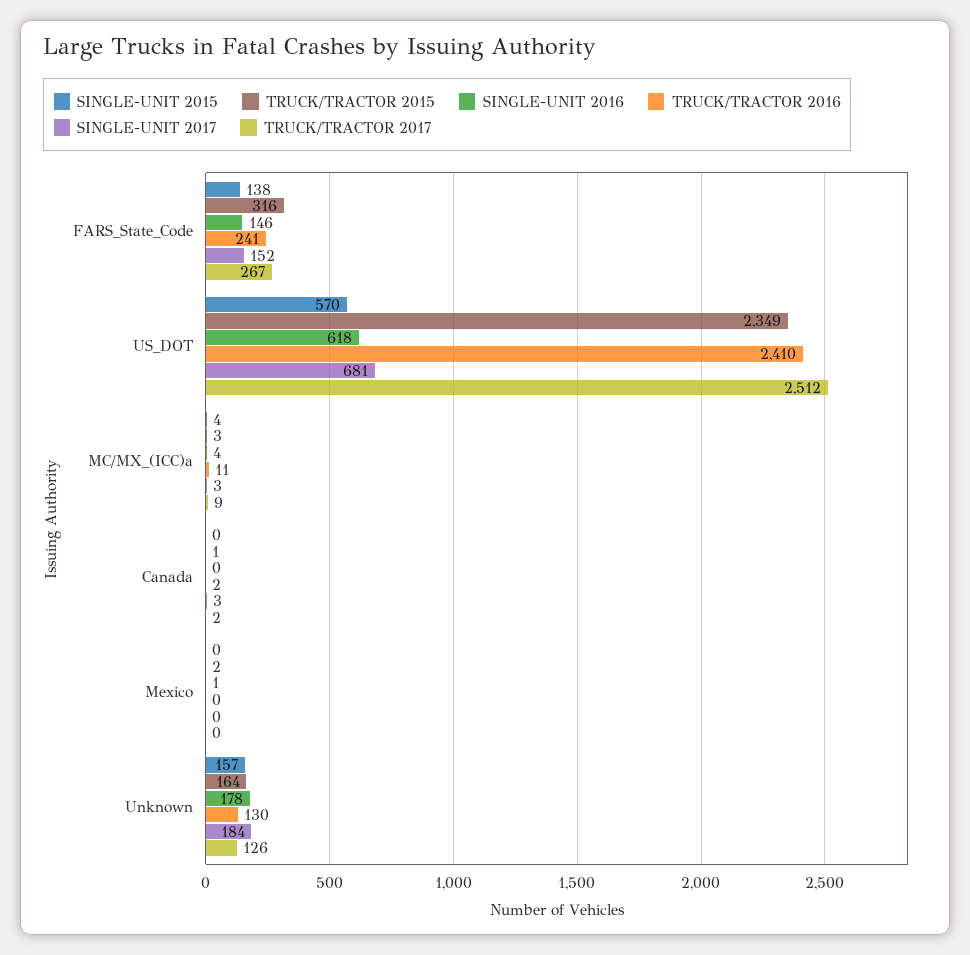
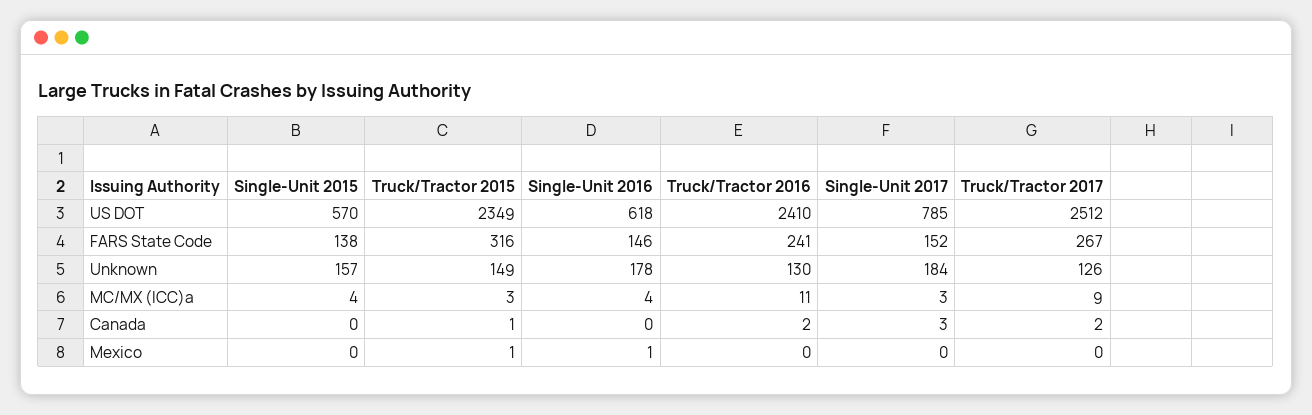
SINGLE-UNIT 2017, US_DOT: 681 -> 785
TRUCK/TRACTOR 2015, Mexico: 2 -> 1
TRUCK/TRACTOR 2015, Unknown: 164 -> 149

